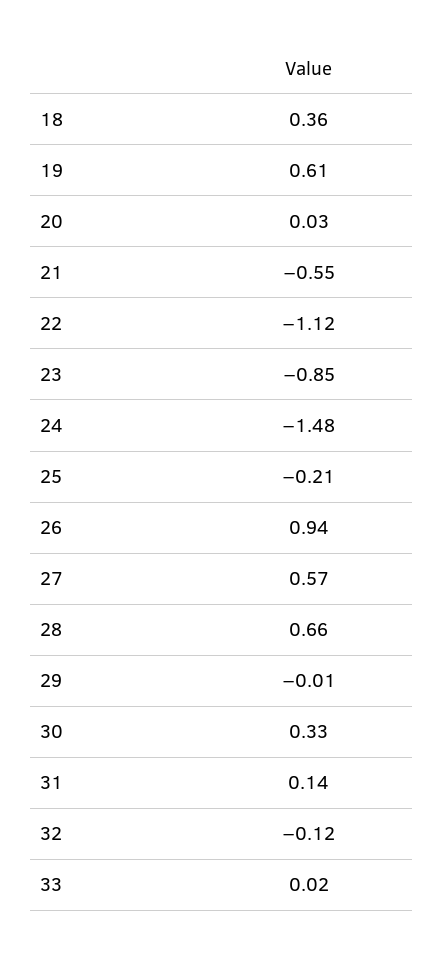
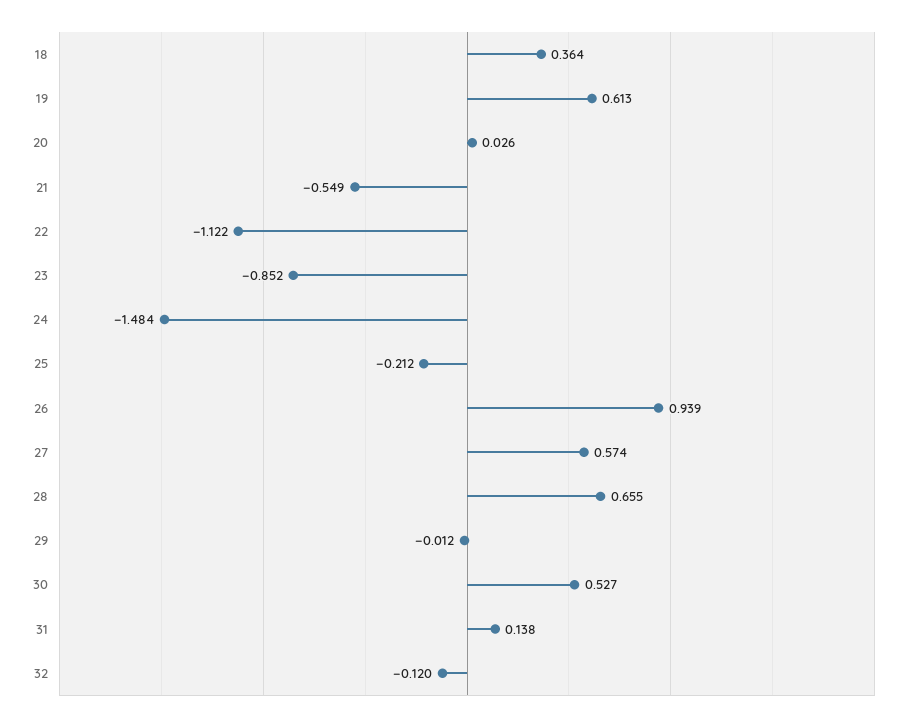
30: 0.33 -> 0.527
33: 0.02 -> none

